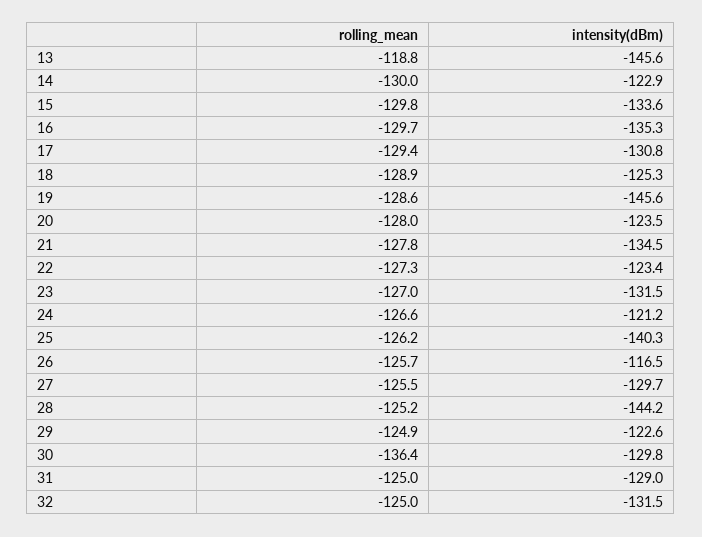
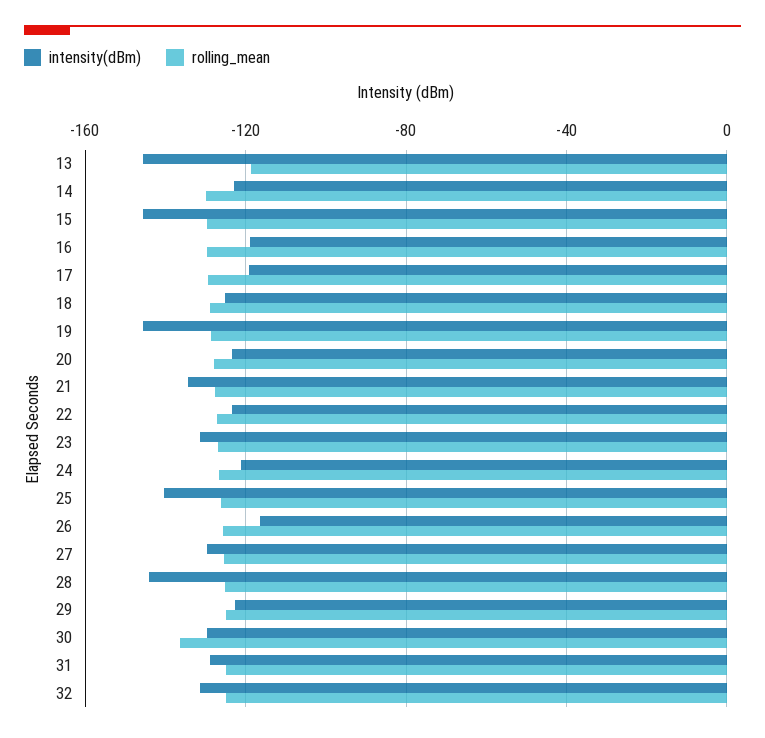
intensity(dBm), 15: -133.6 -> -145
intensity(dBm), 16: -135.3 -> -120
intensity(dBm), 17: -130.8 -> -120

